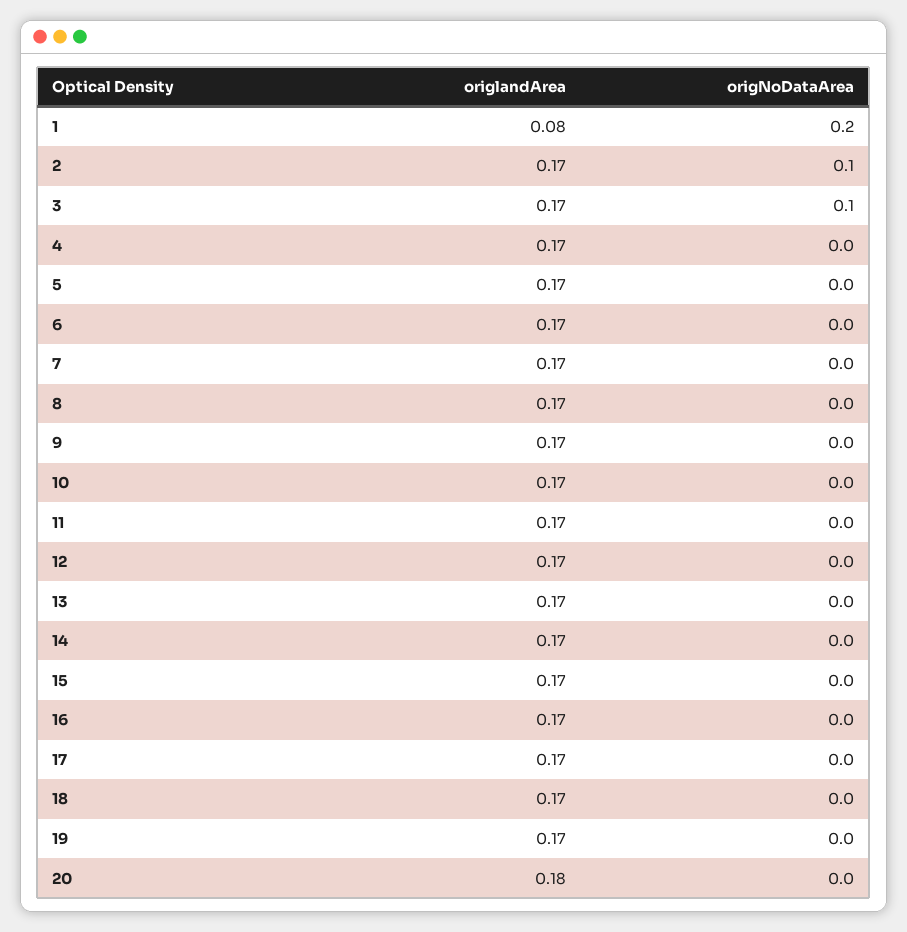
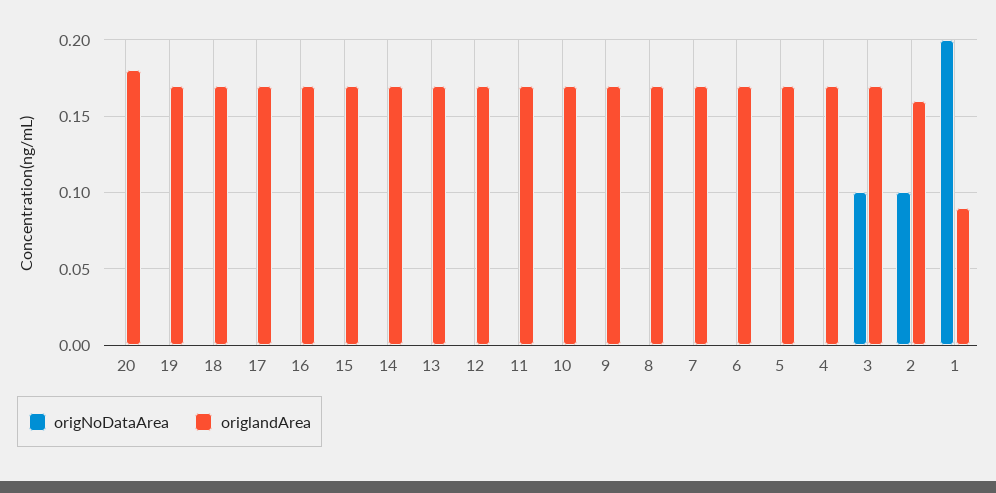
origlandArea, 1: 0.08 -> 0.09
origlandArea, 2: 0.17 -> 0.16

